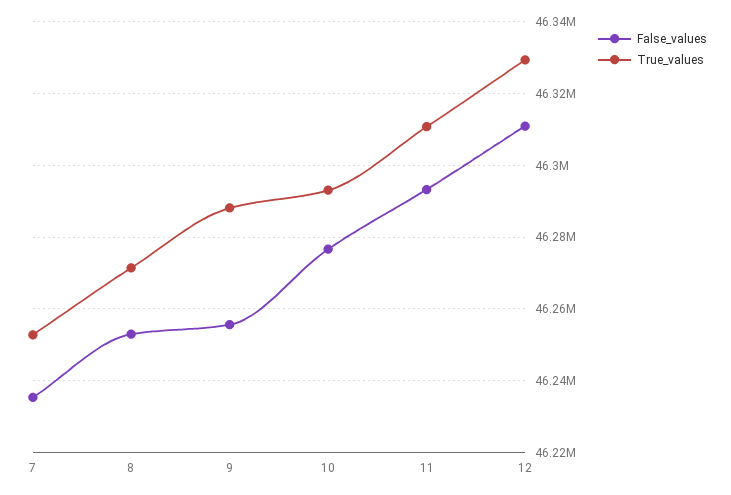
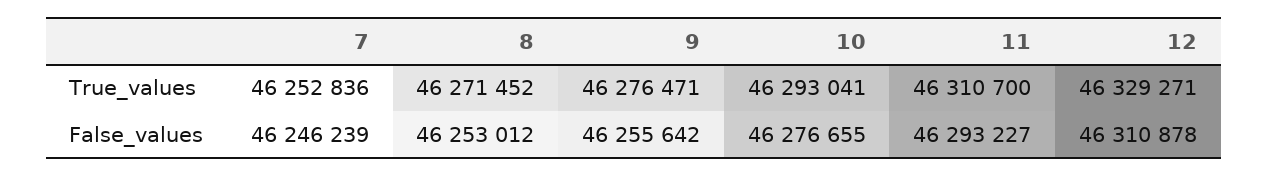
False_values, 7: 46236000 -> 46246239
True_values, 9: 46288000 -> 46276471

